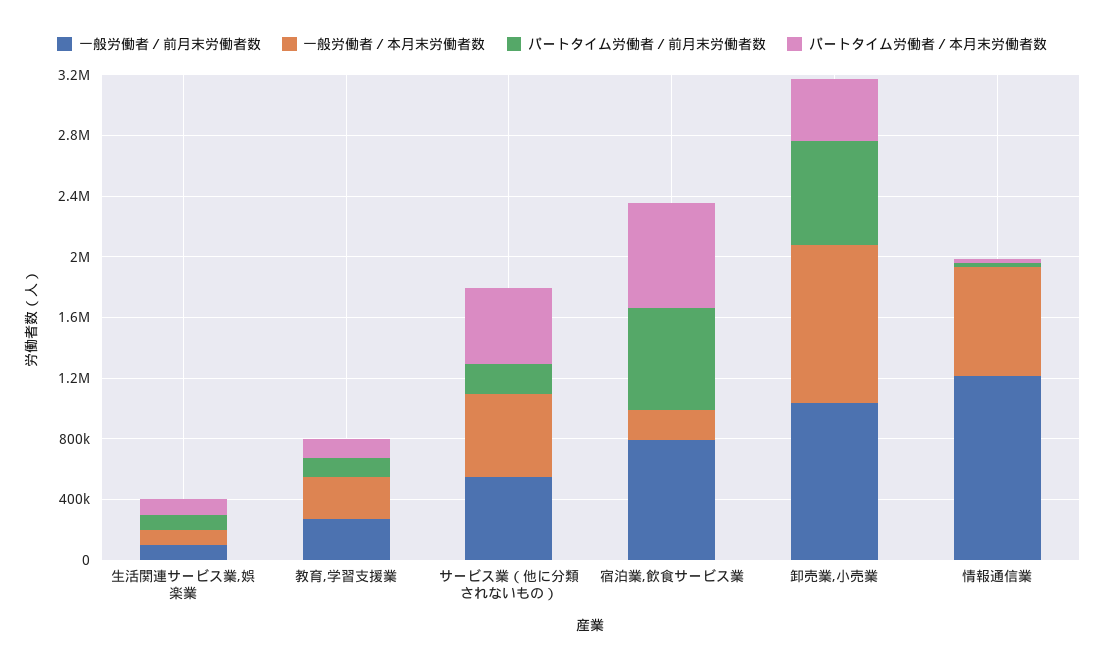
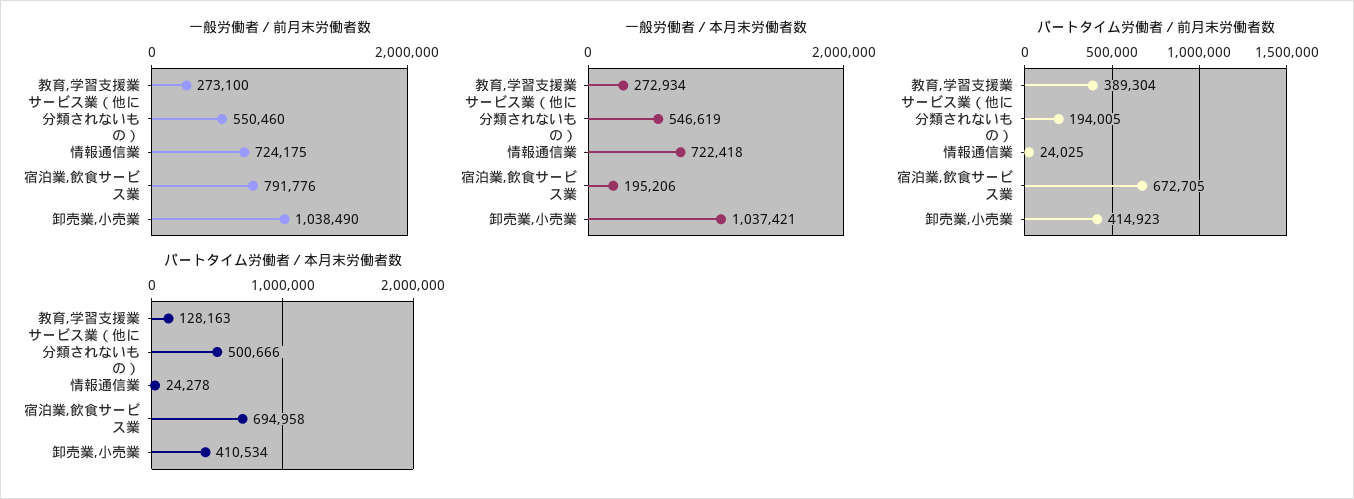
一般労働者／前月末労働者数, 生活関連サービス業,娯楽業: 100000 -> none
一般労働者／本月末労働者数, 生活関連サービス業,娯楽業: 100000 -> none
パートタイム労働者／前月末労働者数, 生活関連サービス業,娯楽業: 100000 -> none
パートタイム労働者／本月末労働者数, 生活関連サービス業,娯楽業: 100000 -> none
パートタイム労働者／前月末労働者数, 教育,学習支援業: 100000 -> 389304
パートタイム労働者／前月末労働者数, 卸売業,小売業: 700000 -> 414923
一般労働者／前月末労働者数, 情報通信業: 1200000 -> 724175

